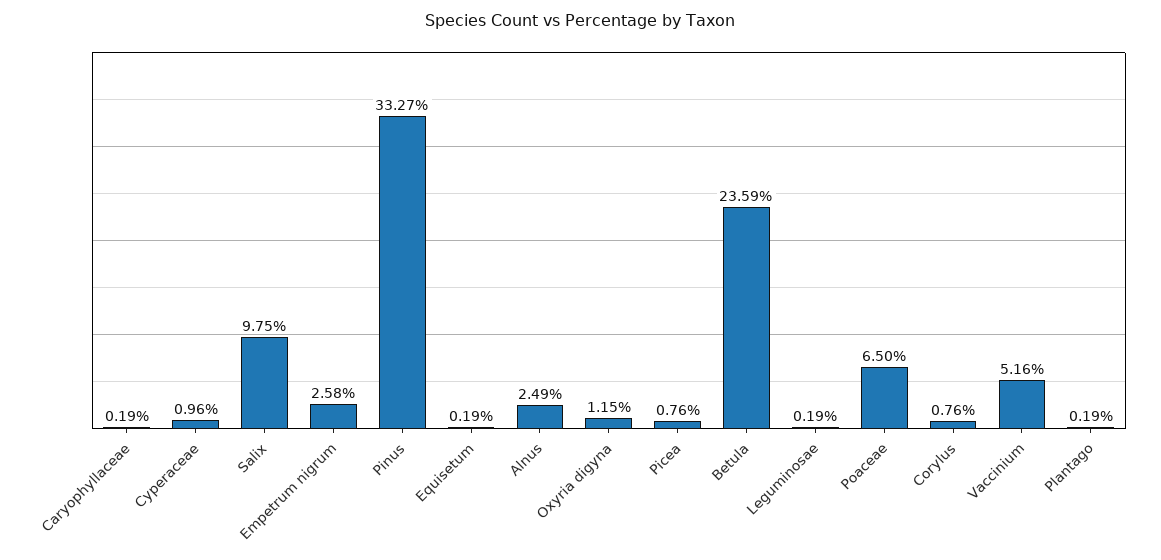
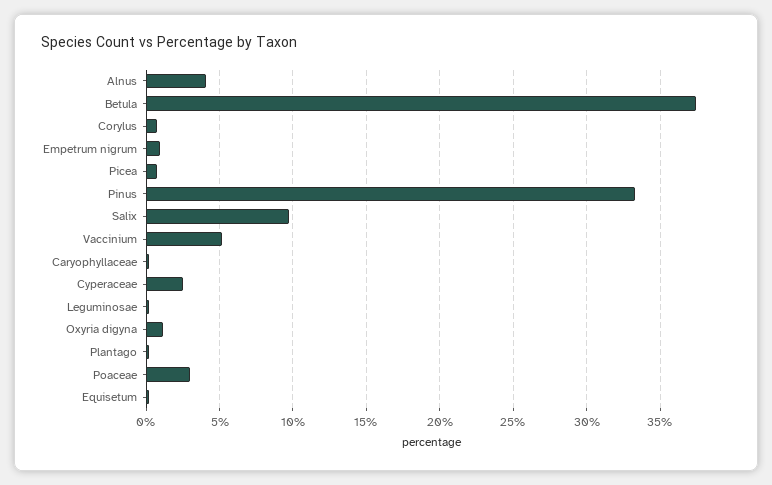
Cyperaceae: 0.96 -> 2.5
Empetrum nigrum: 2.58 -> 1
Alnus: 2.49 -> 4
Betula: 23.59 -> 37.5
Poaceae: 6.5 -> 3

